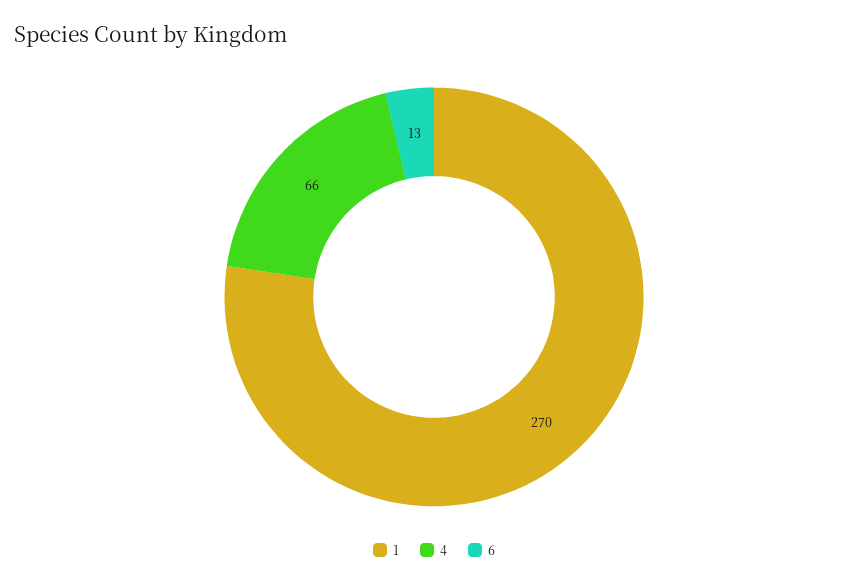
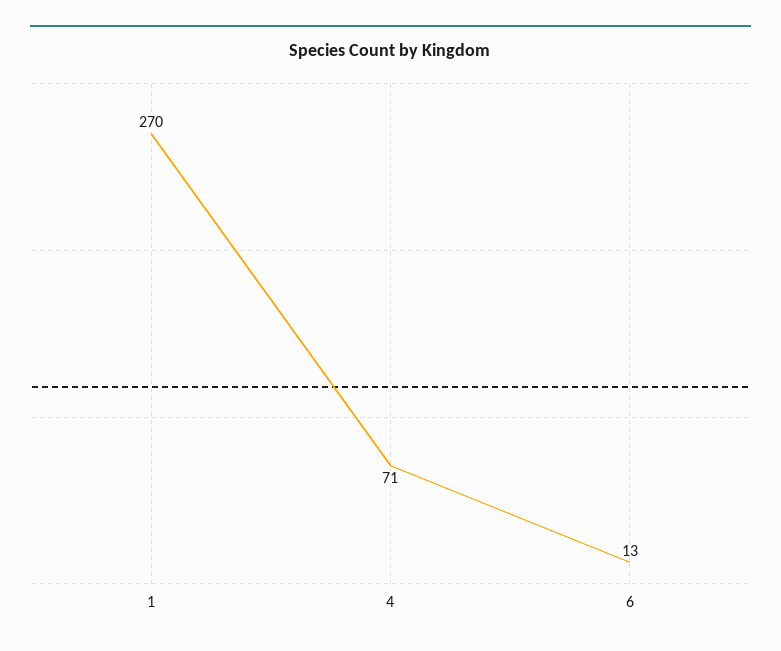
4: 66 -> 71

